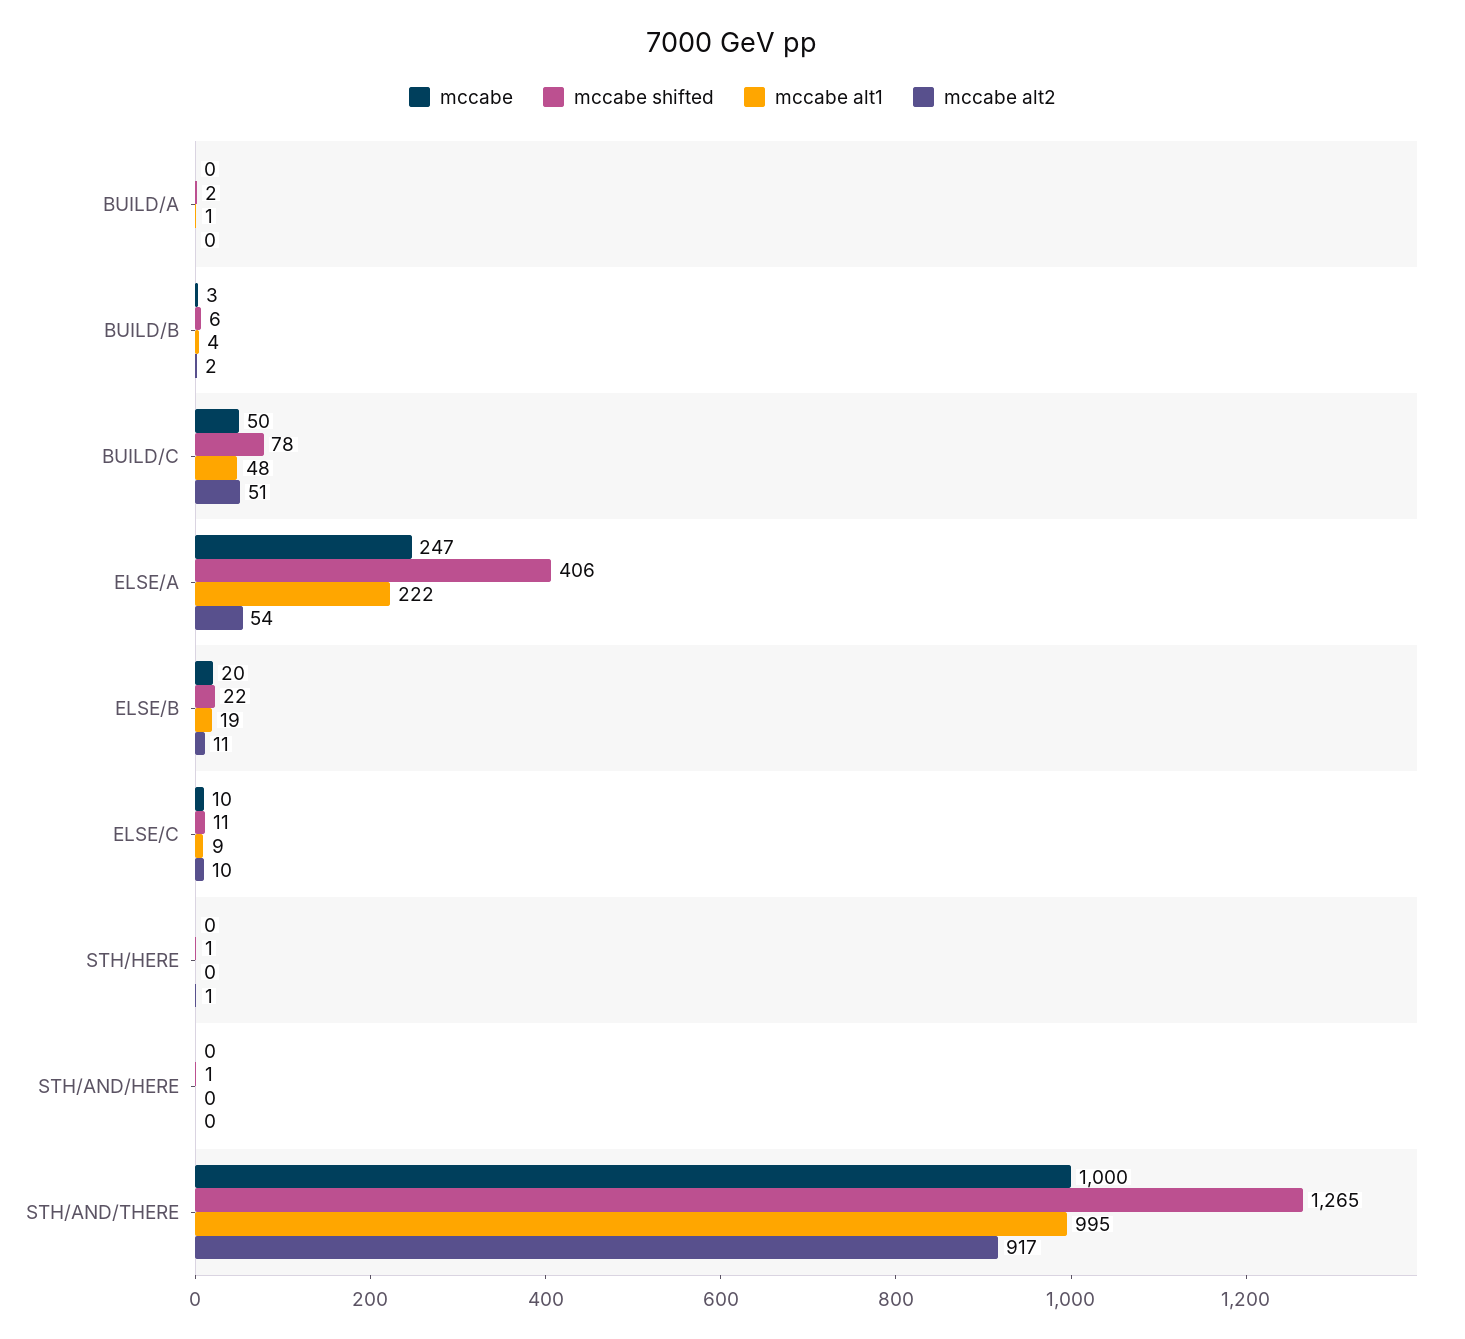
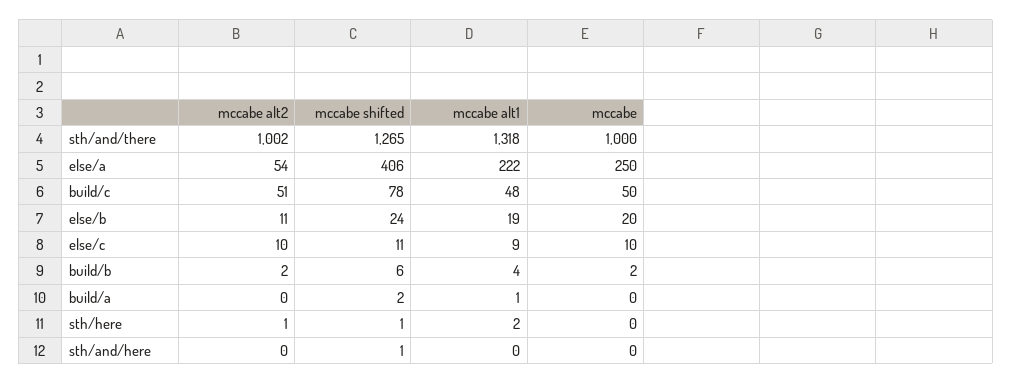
mccabe, BUILD/B: 3 -> 2
mccabe, ELSE/A: 247 -> 250
mccabe shifted, ELSE/B: 22 -> 24
mccabe alt1, STH/HERE: 0 -> 2
mccabe alt1, STH/AND/THERE: 995 -> 1318
mccabe alt2, STH/AND/THERE: 917 -> 1002

